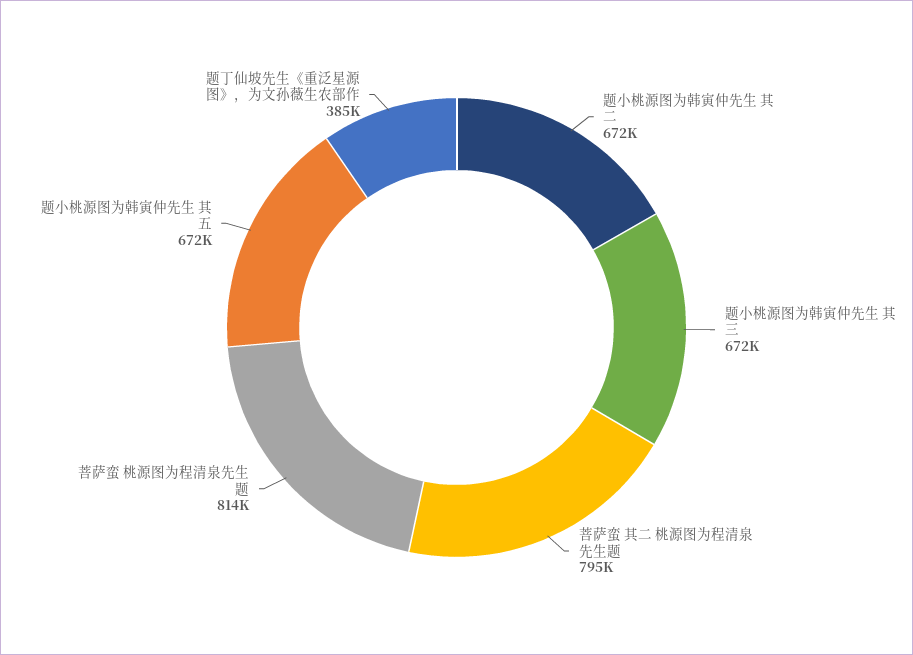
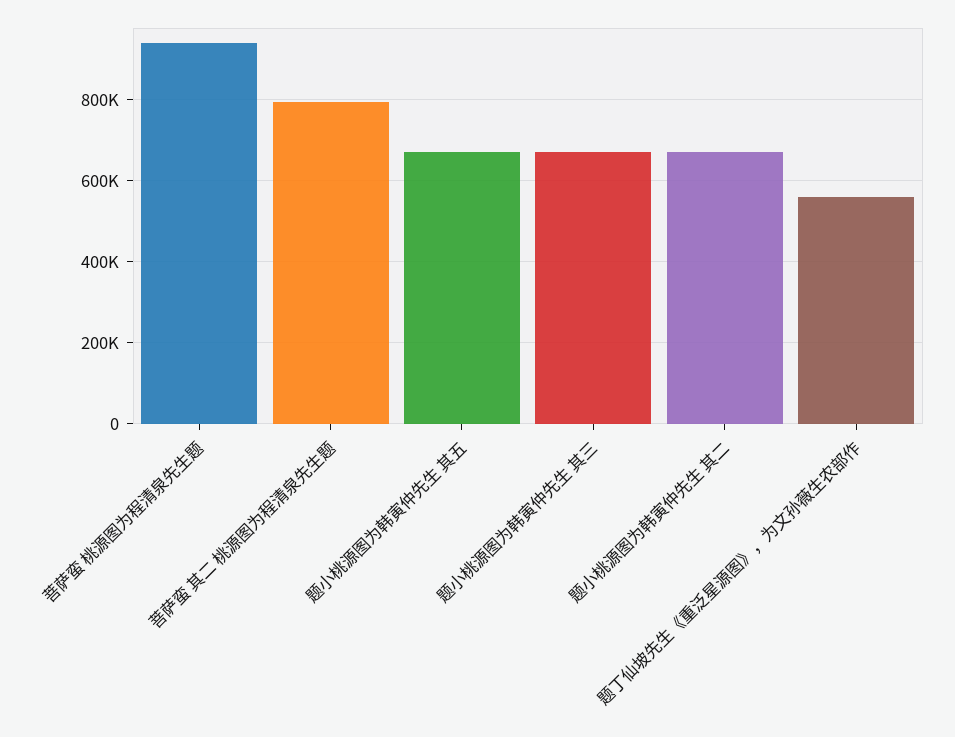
菩萨蛮 桃源图为程清泉先生题: 814000 -> 940000
题丁仙坡先生《重泛星源图》，为文孙薇生农部作: 385000 -> 560000

